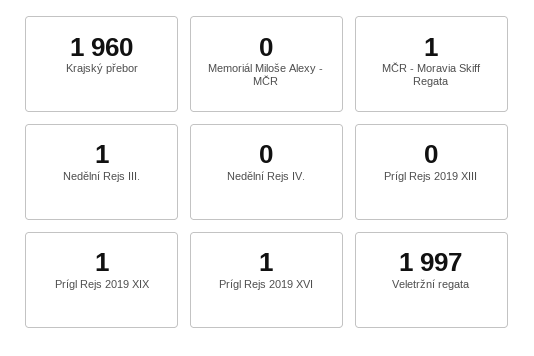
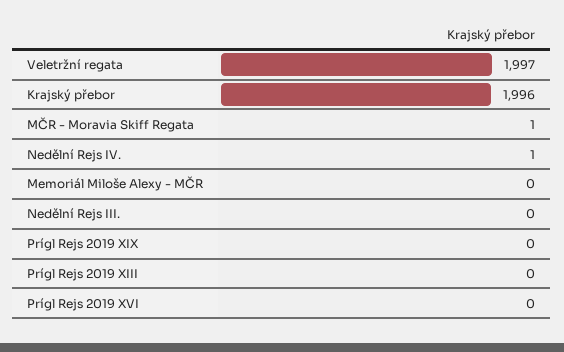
Krajský přebor: 1960 -> 1996
Nedělní Rejs III.: 1 -> 0
Nedělní Rejs IV.: 0 -> 1
Prígl Rejs 2019 XIX: 1 -> 0
Prígl Rejs 2019 XVI: 1 -> 0

